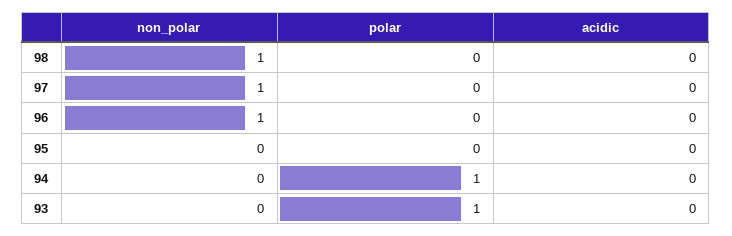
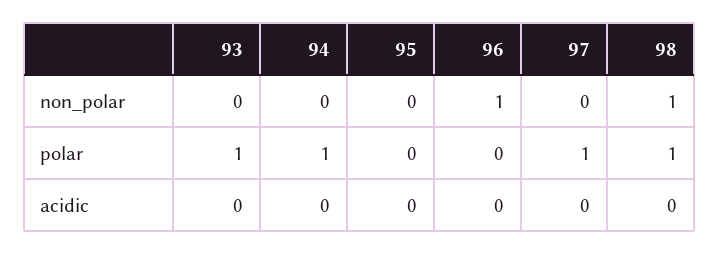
polar, 98: 0 -> 1
non_polar, 97: 1 -> 0
polar, 97: 0 -> 1

